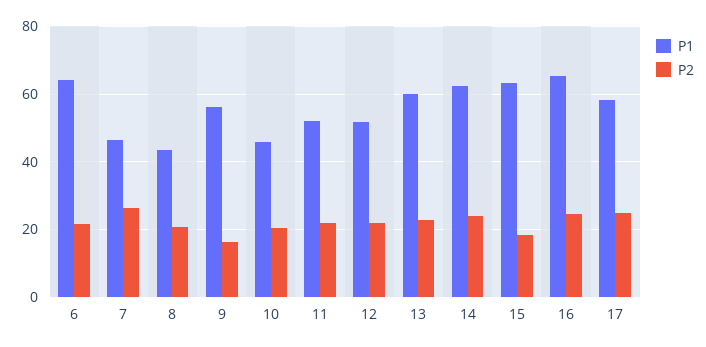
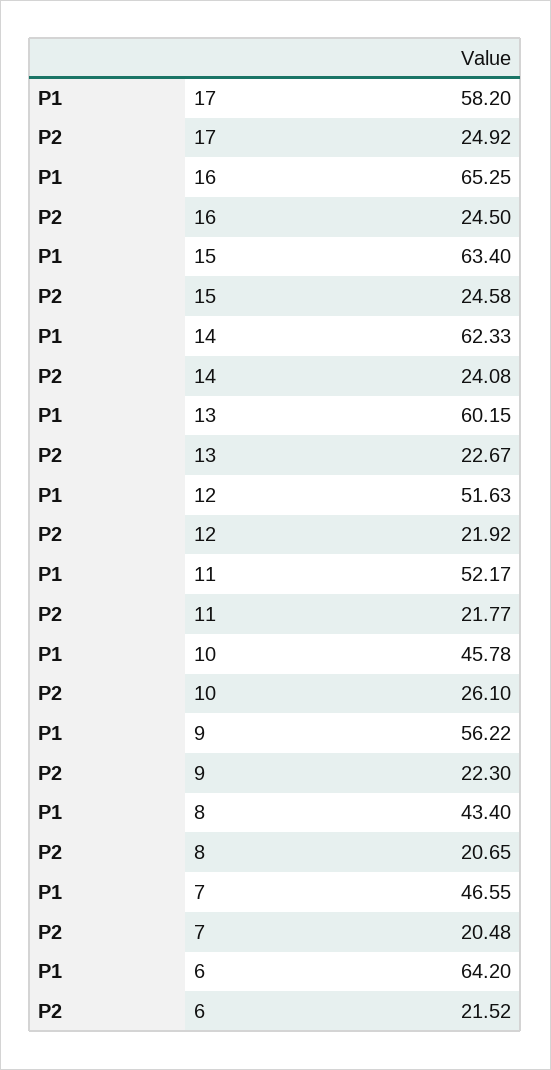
P2, 7: 26 -> 20.48
P2, 9: 16 -> 22.3
P2, 10: 20 -> 26.1
P2, 15: 18 -> 24.58

